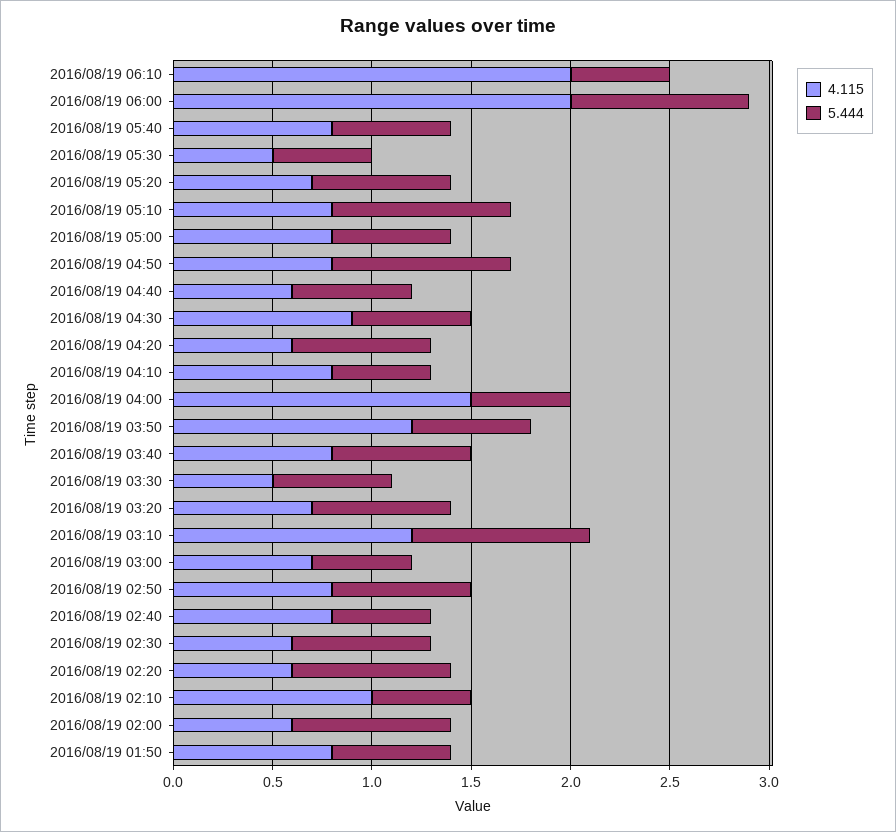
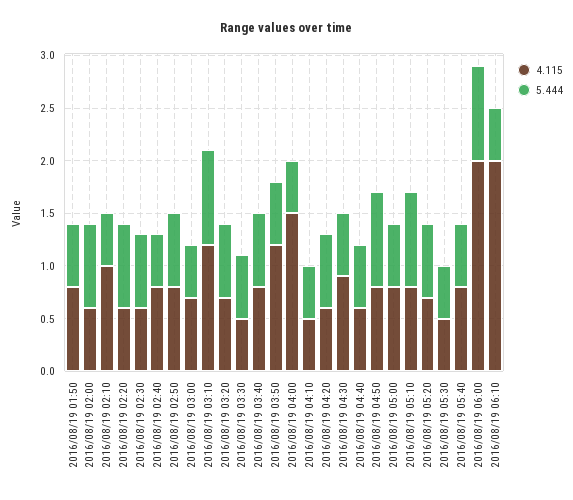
4.115, 2016/08/19 04:10: 0.8 -> 0.5

